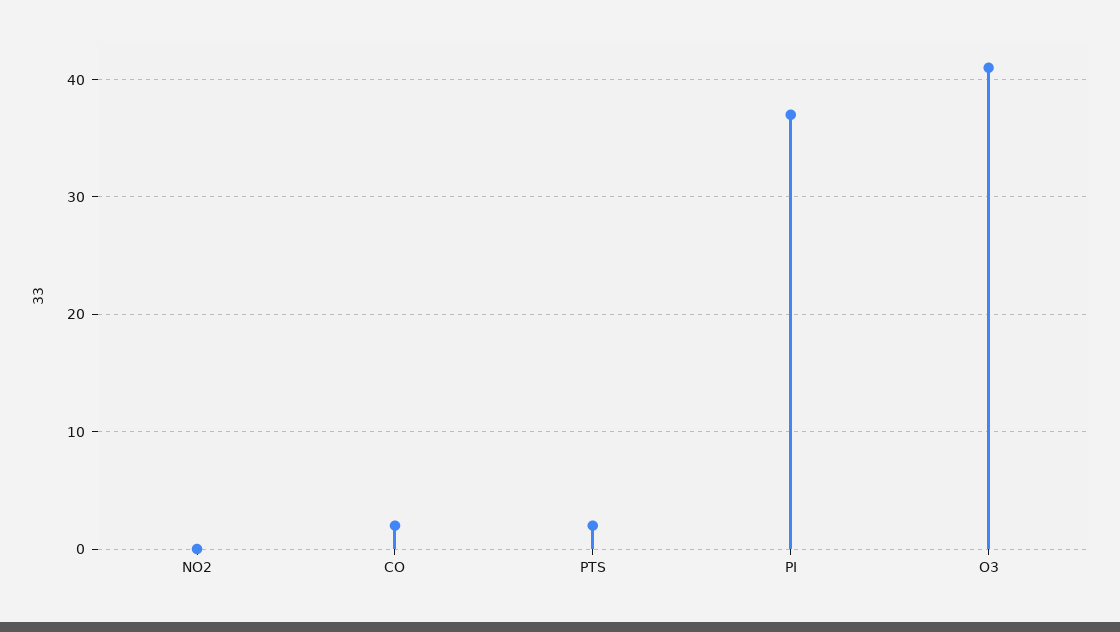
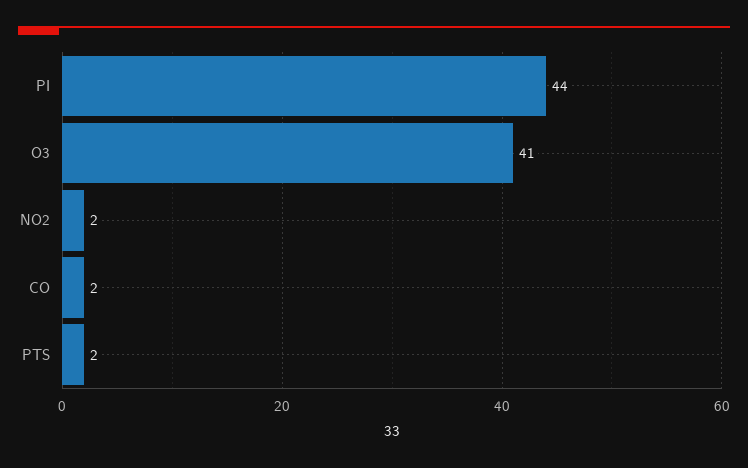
NO2: 0 -> 2
PI: 37 -> 44

